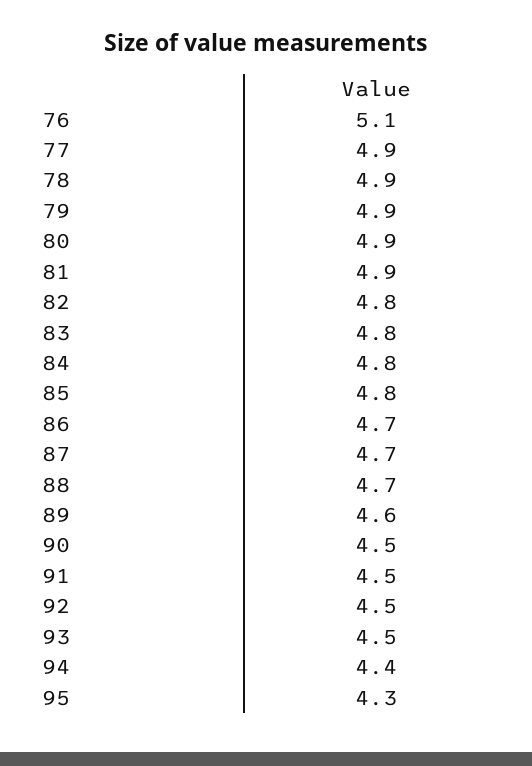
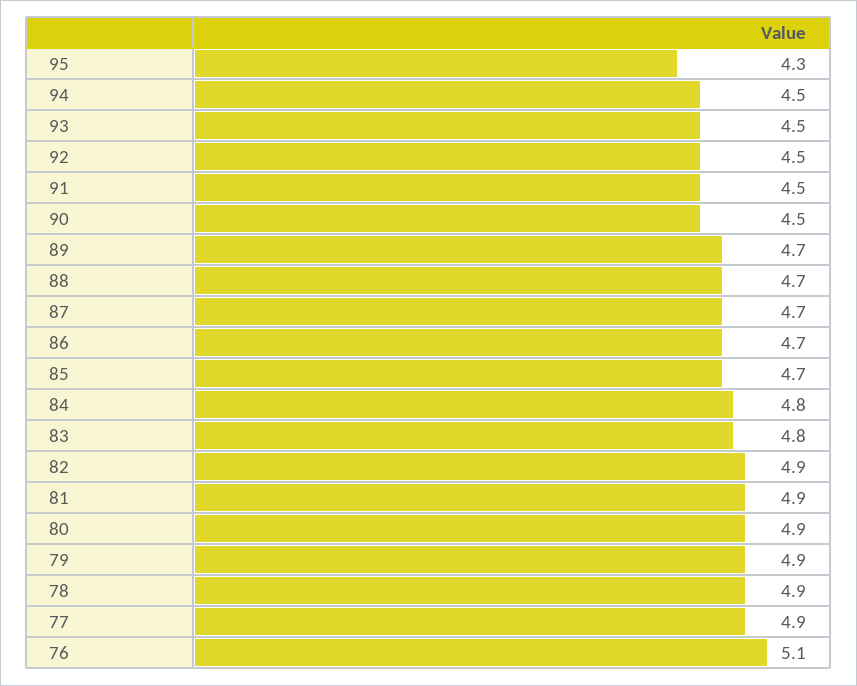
82: 4.8 -> 4.9
85: 4.8 -> 4.7
89: 4.6 -> 4.7
94: 4.4 -> 4.5

